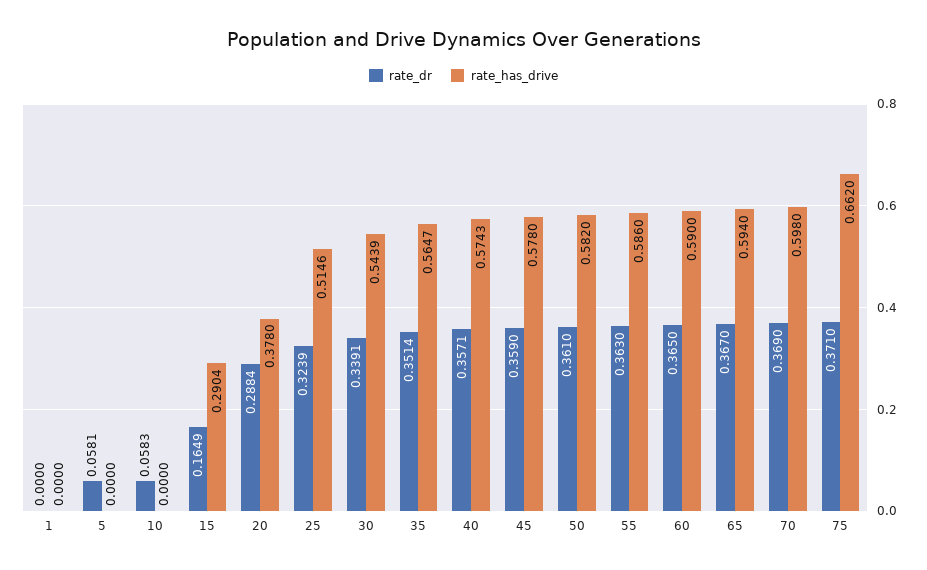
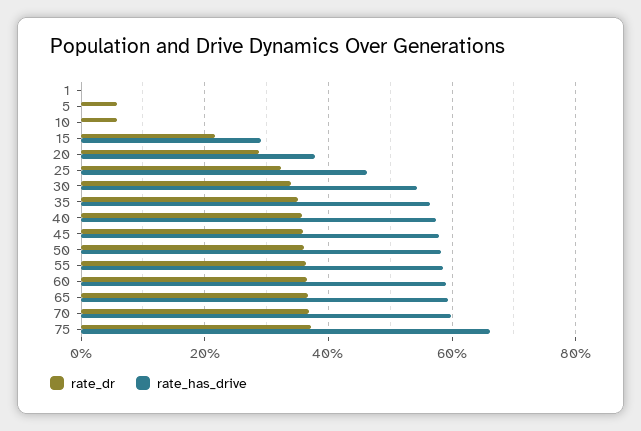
rate_dr, 15: 0.1649 -> 0.22
rate_has_drive, 25: 0.5146 -> 0.46

